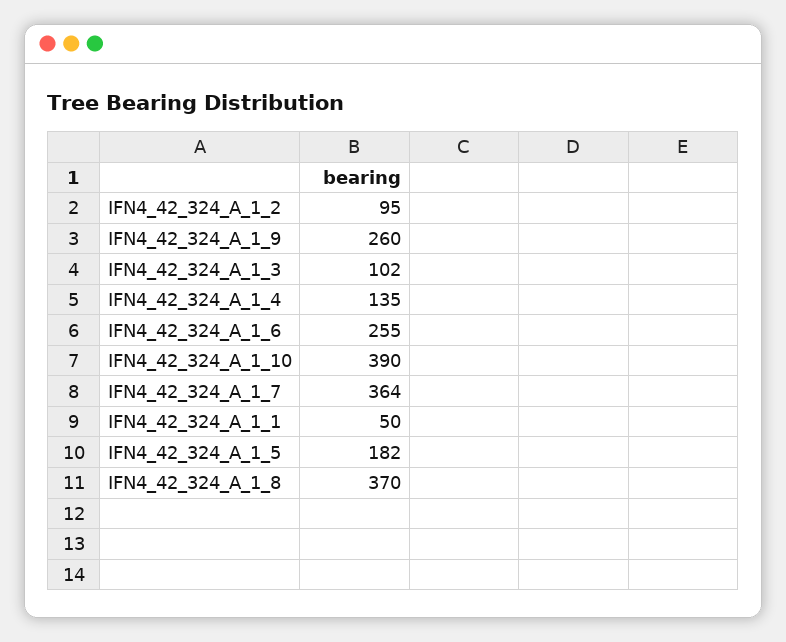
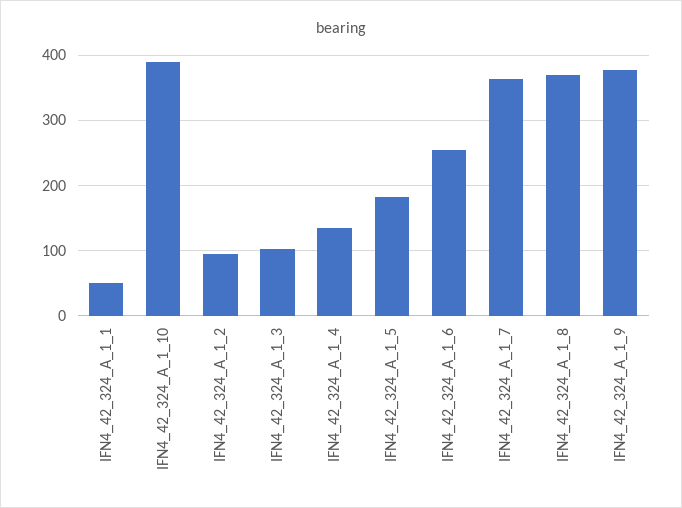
IFN4_42_324_A_1_9: 260 -> 380

